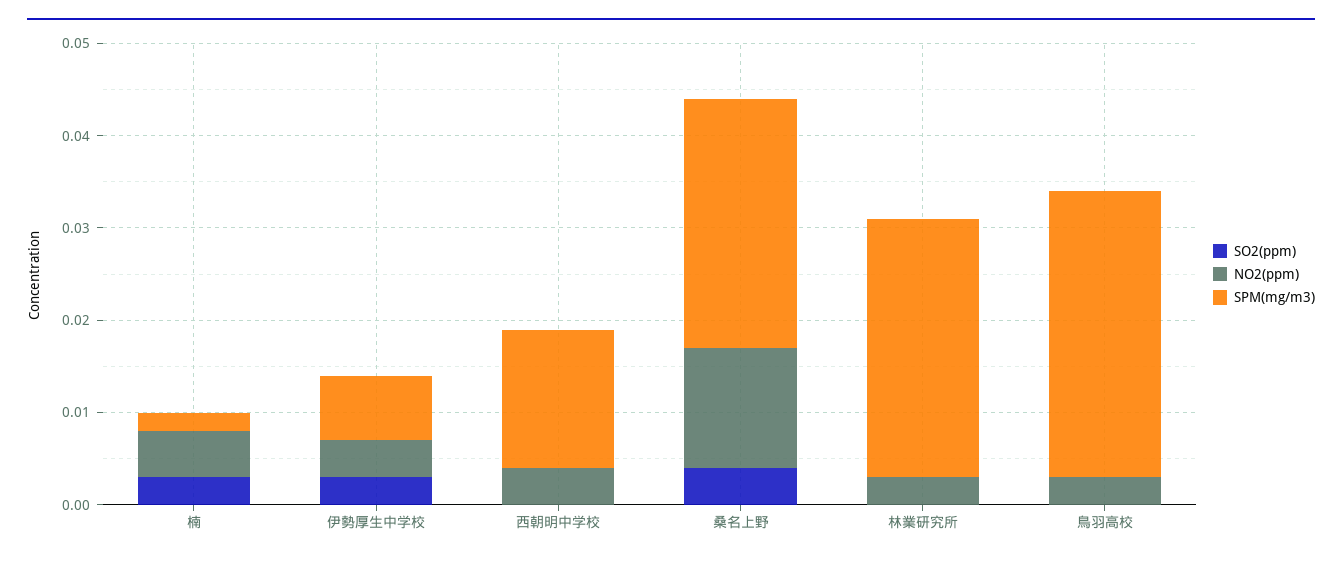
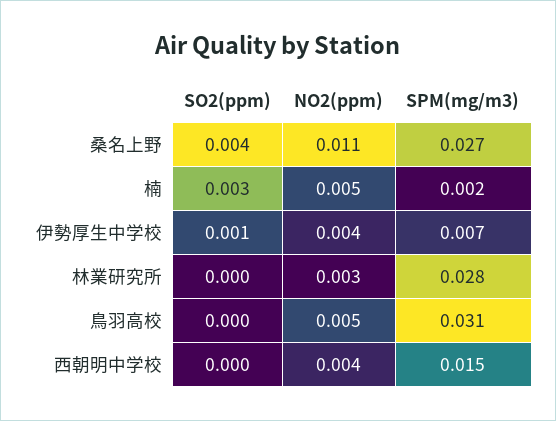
SO2(ppm), 伊勢厚生中学校: 0.003 -> 0.001
NO2(ppm), 桑名上野: 0.013 -> 0.011
NO2(ppm), 鳥羽高校: 0.003 -> 0.005

